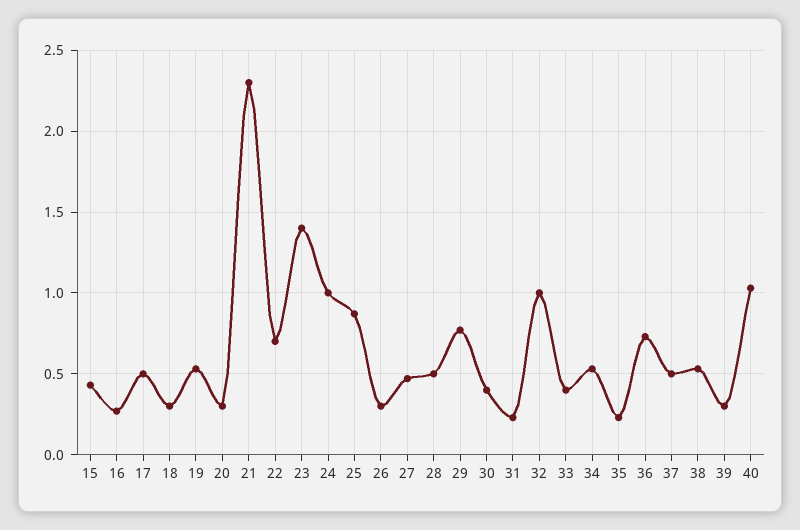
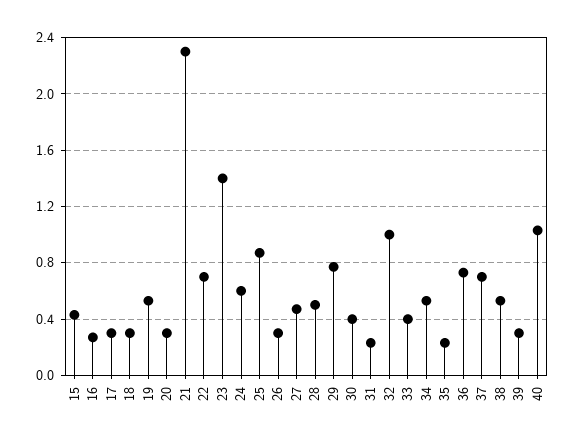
17: 0.5 -> 0.3
24: 1 -> 0.6
37: 0.5 -> 0.7

